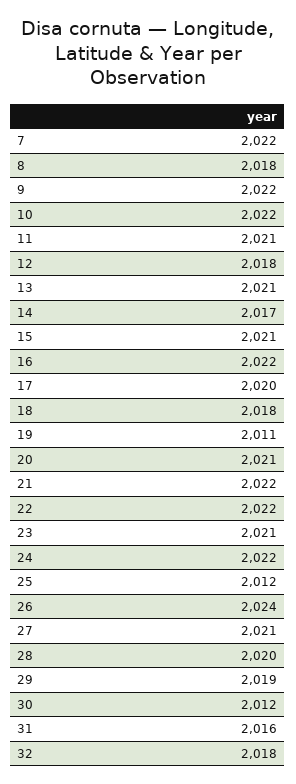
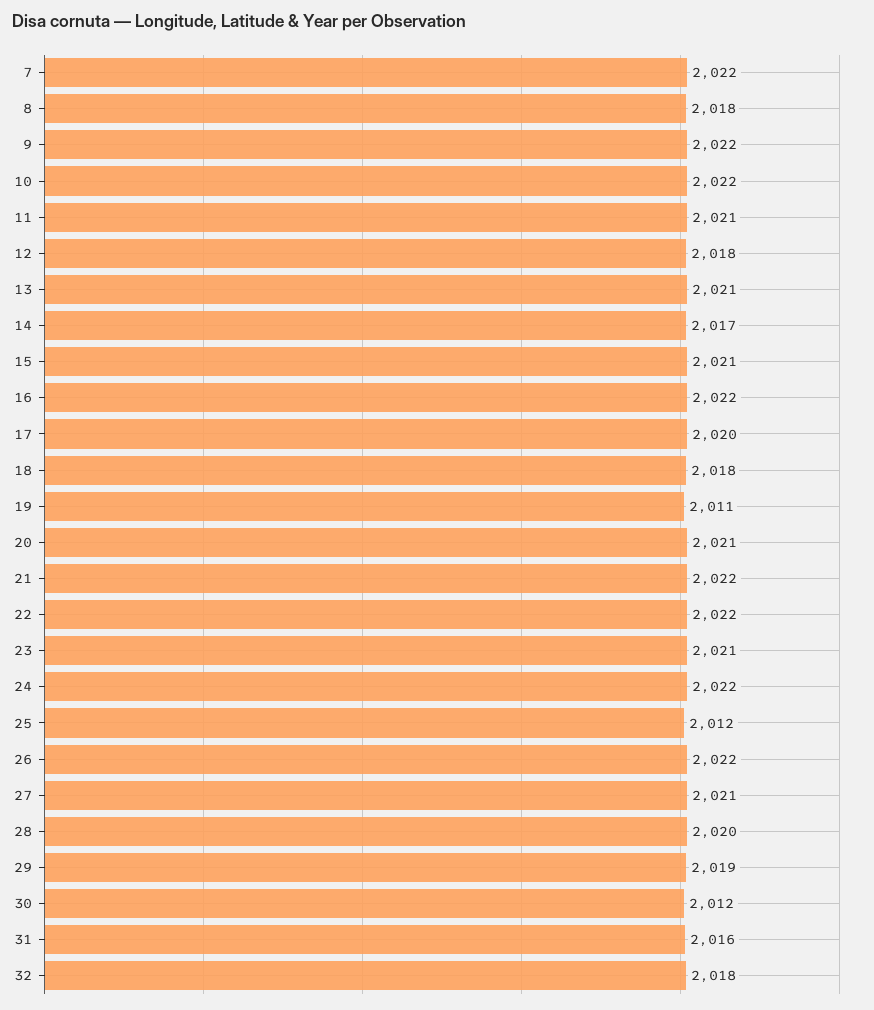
26: 2024 -> 2022

